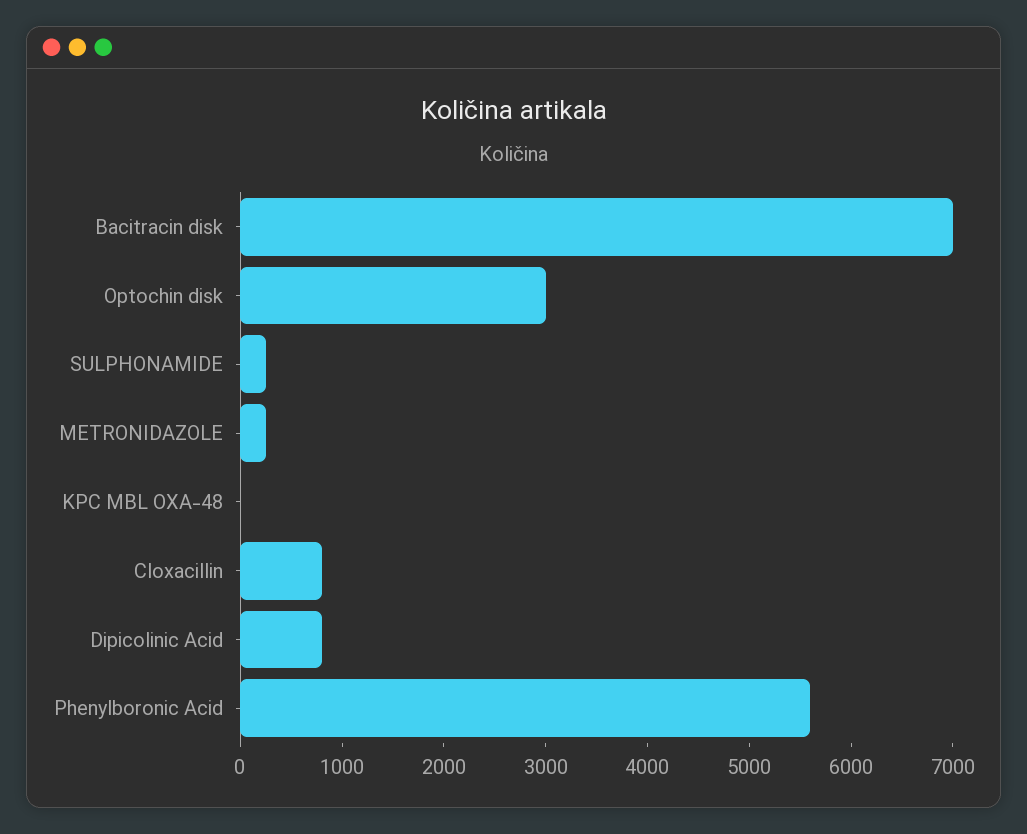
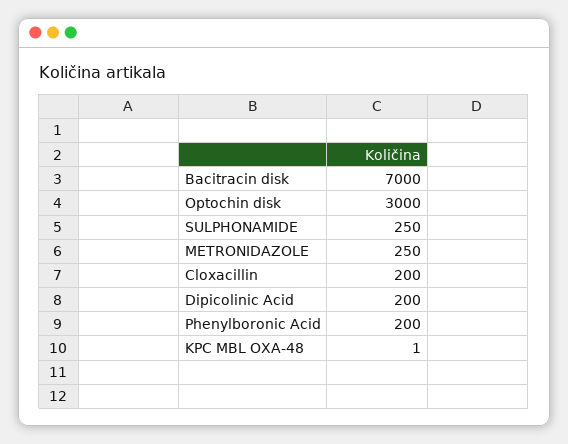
Cloxacillin: 800 -> 200
Dipicolinic Acid: 800 -> 200
Phenylboronic Acid: 5600 -> 200

